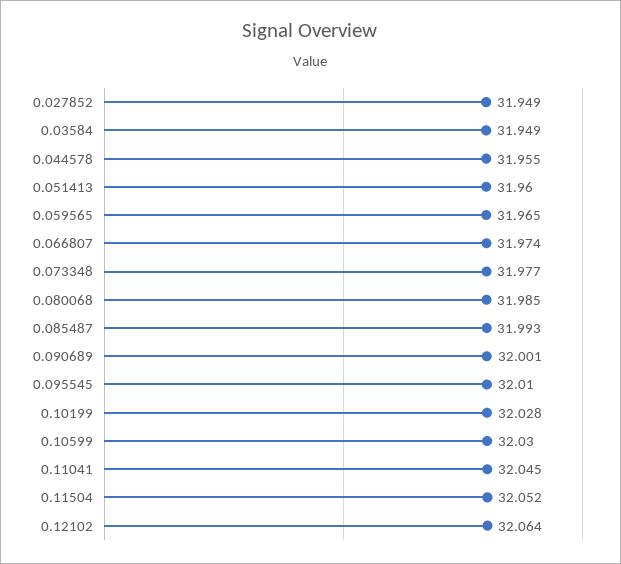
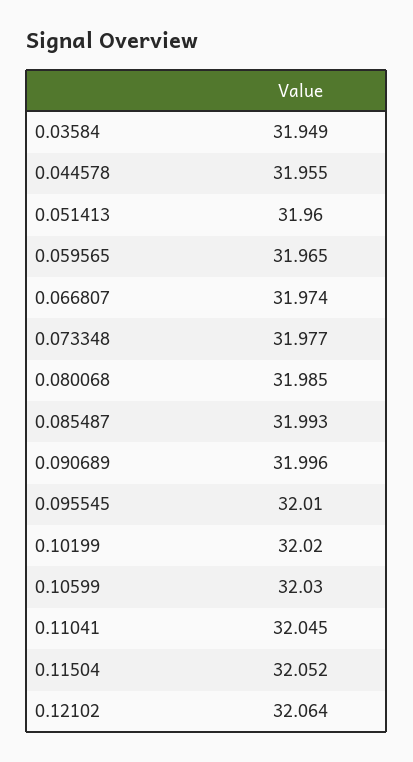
0.027852: 31.949 -> none
0.090689: 32.001 -> 31.996
0.10199: 32.028 -> 32.02

